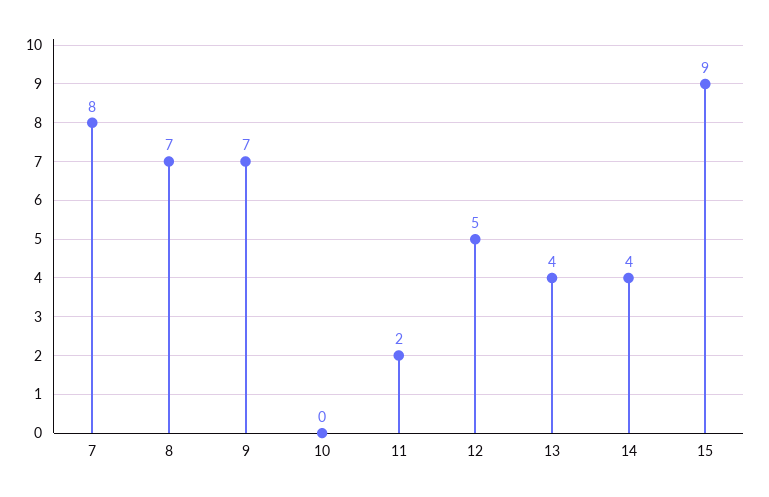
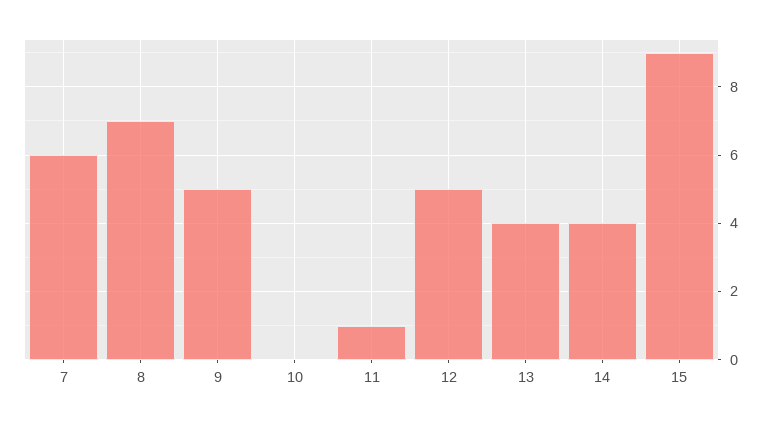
7: 8 -> 6
9: 7 -> 5
11: 2 -> 1

